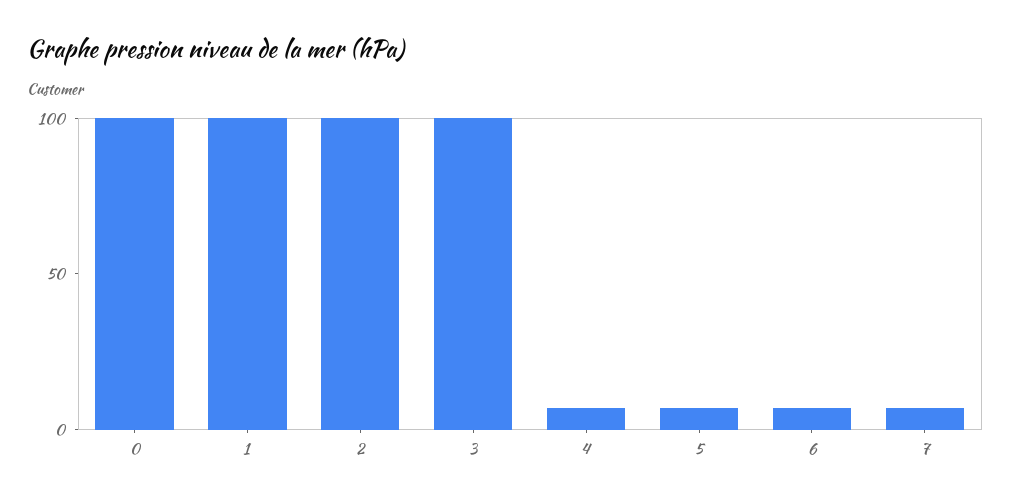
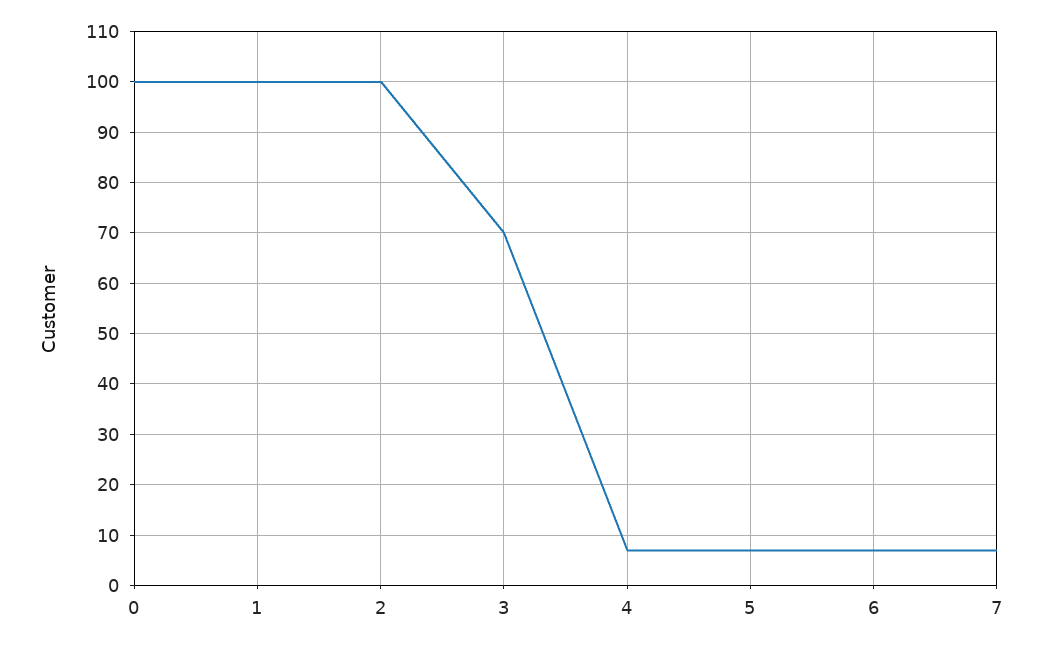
3: 100 -> 70

